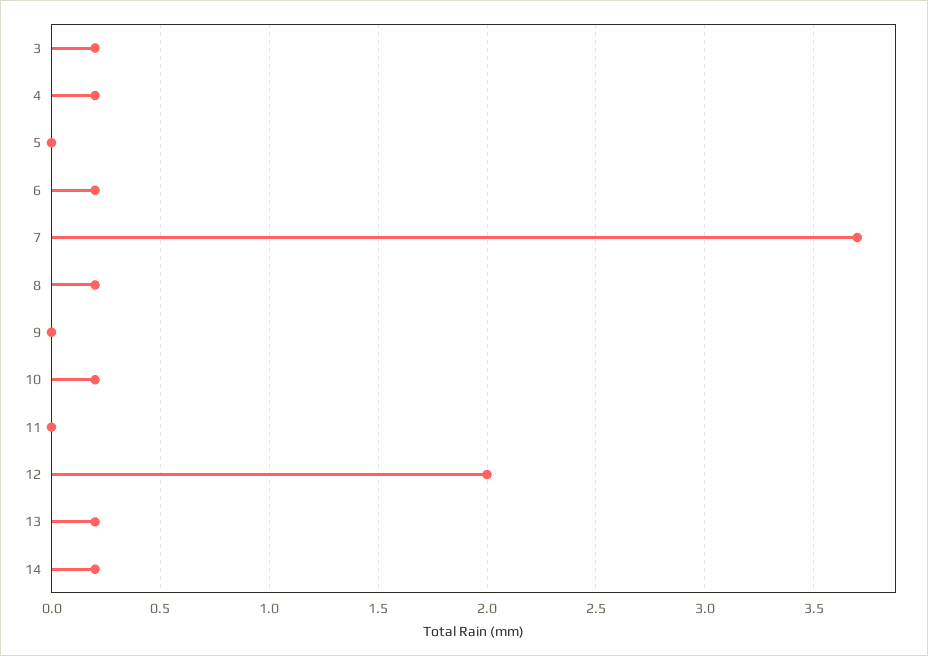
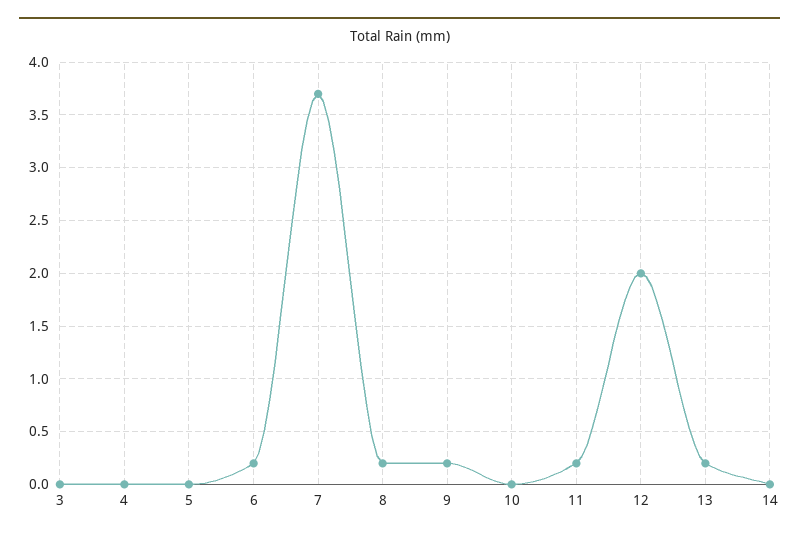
3: 0.2 -> 0
4: 0.2 -> 0
9: 0 -> 0.2
10: 0.2 -> 0
11: 0 -> 0.2
14: 0.2 -> 0

